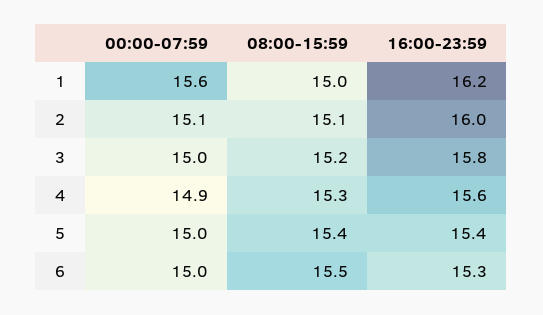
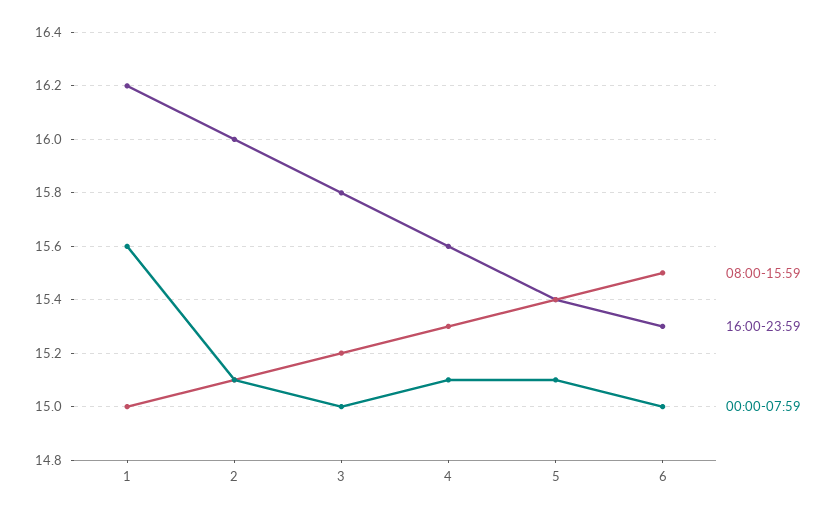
00:00-07:59, 4: 14.9 -> 15.1
00:00-07:59, 5: 15 -> 15.1

